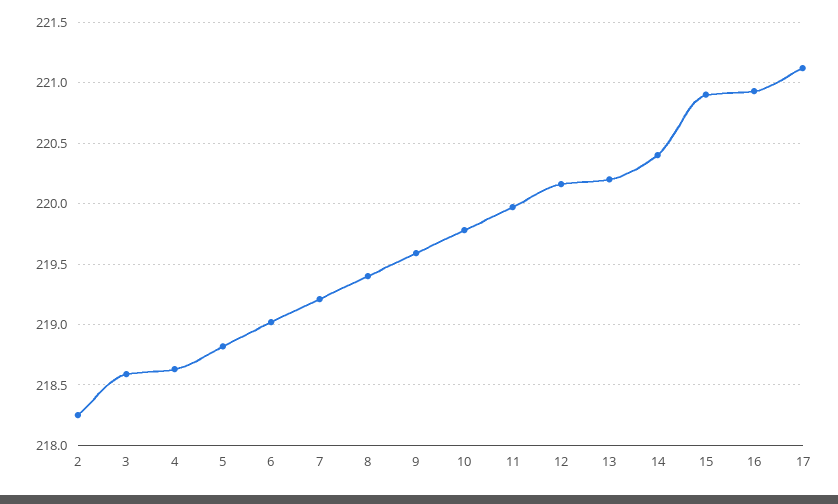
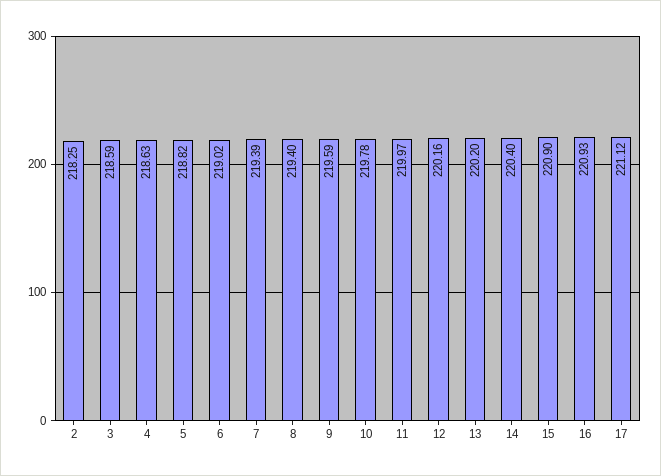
7: 219.2 -> 219.39

